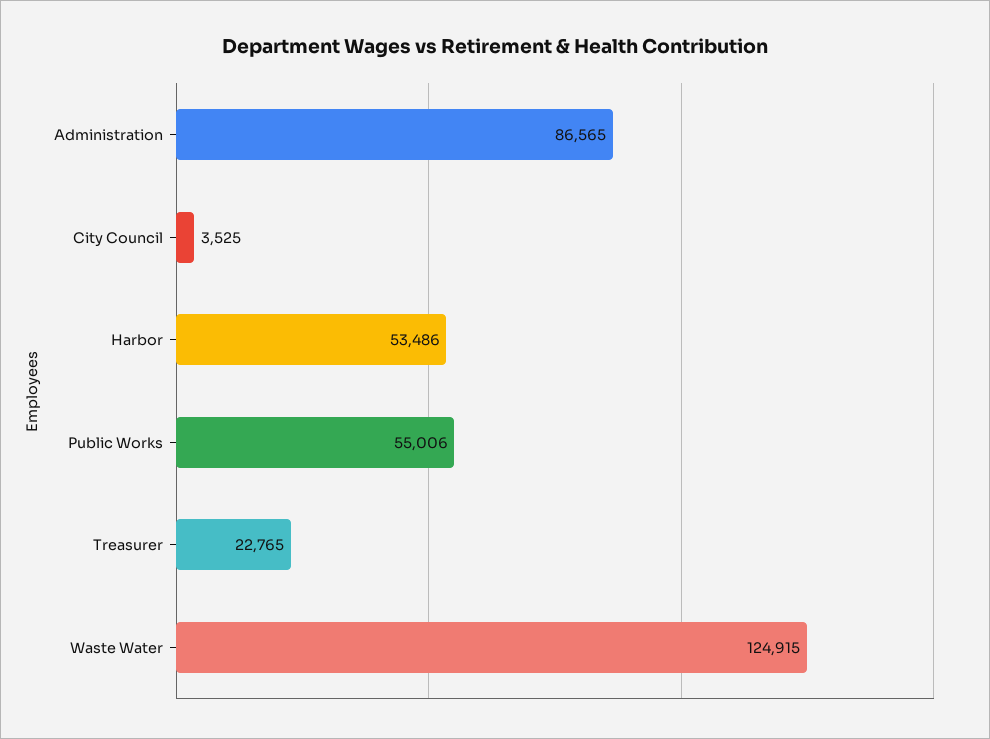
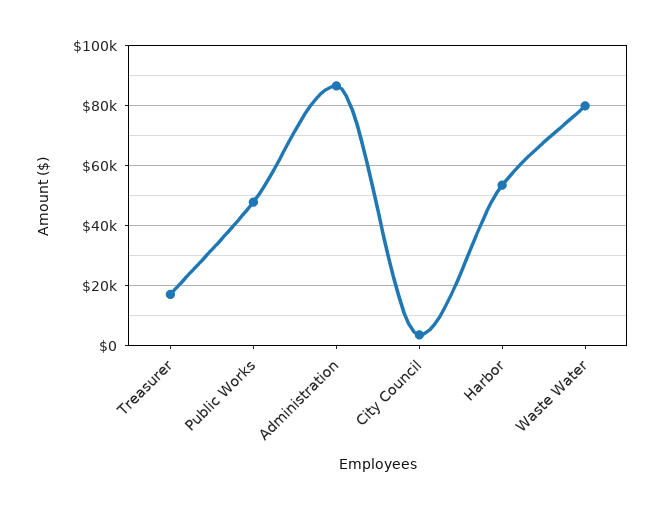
Public Works: 55006 -> 47500
Treasurer: 22765 -> 17500
Waste Water: 124915 -> 80000

